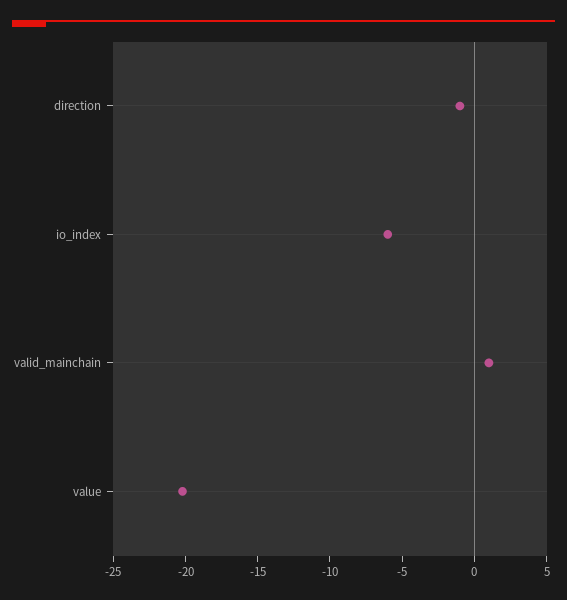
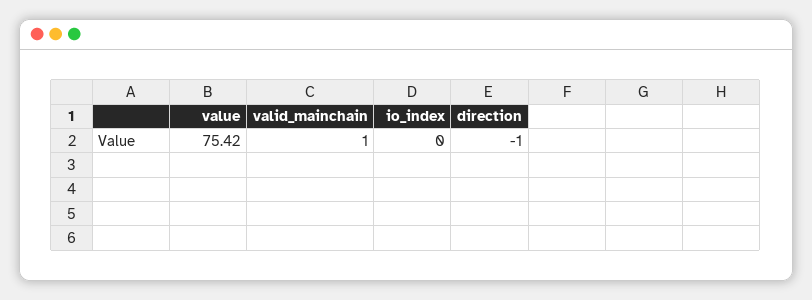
io_index: -6 -> 0
value: -20 -> 75.42

